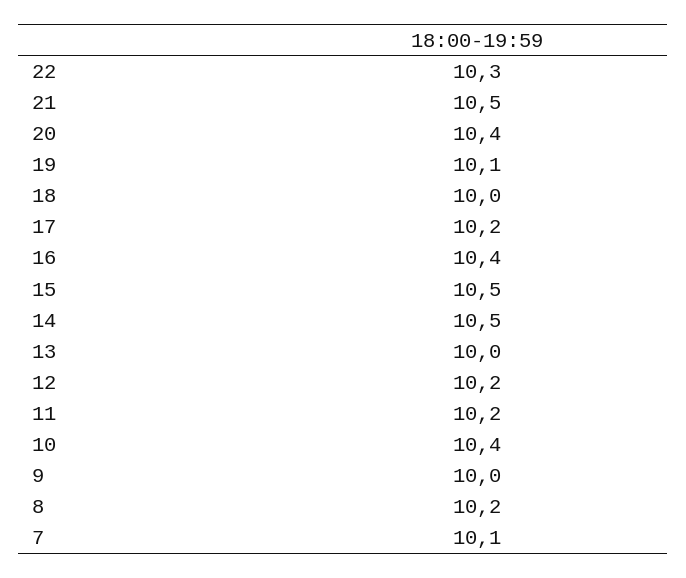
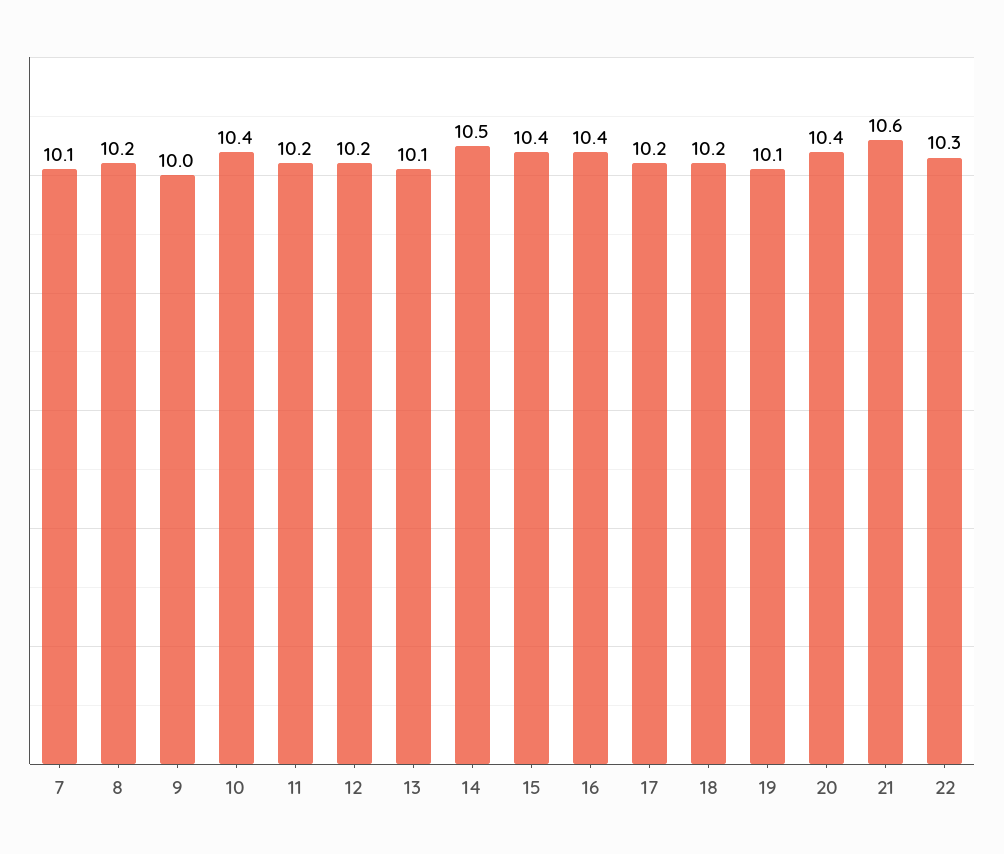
21: 10.5 -> 10.6
18: 10 -> 10.2
15: 10.5 -> 10.4
13: 10 -> 10.1

